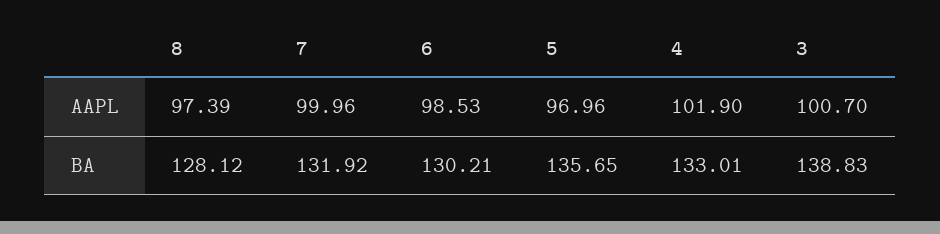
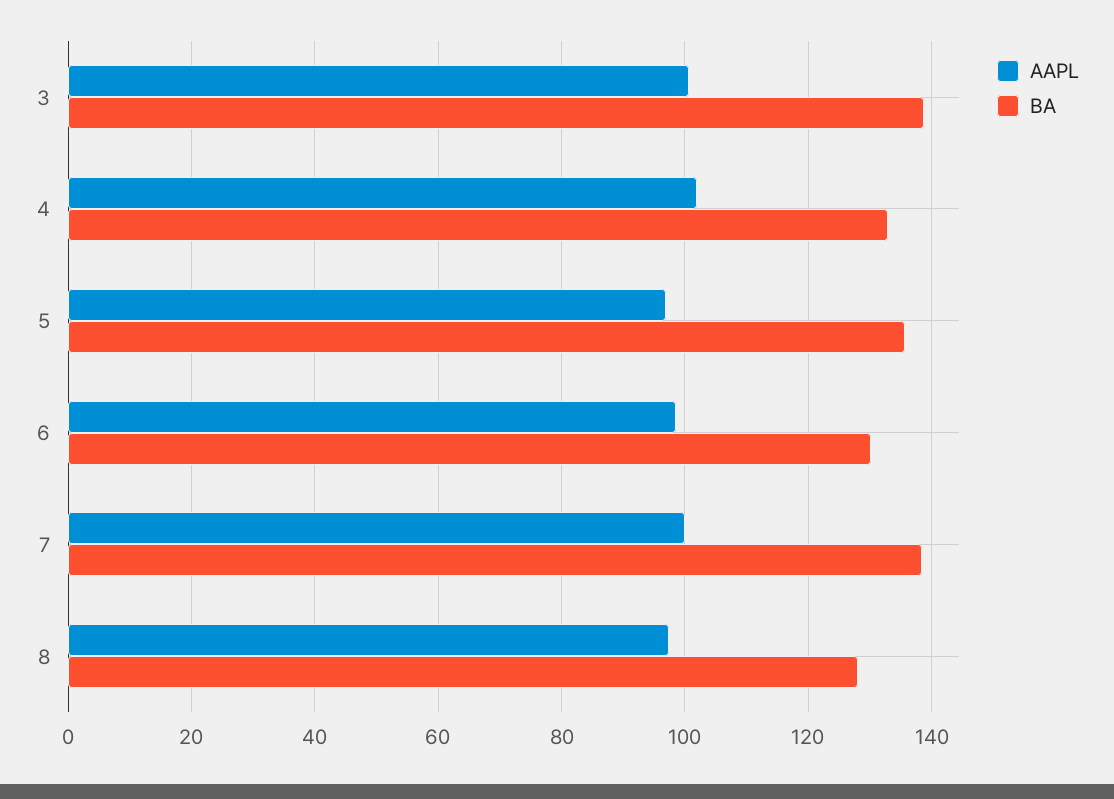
BA, 7: 131.92 -> 138

